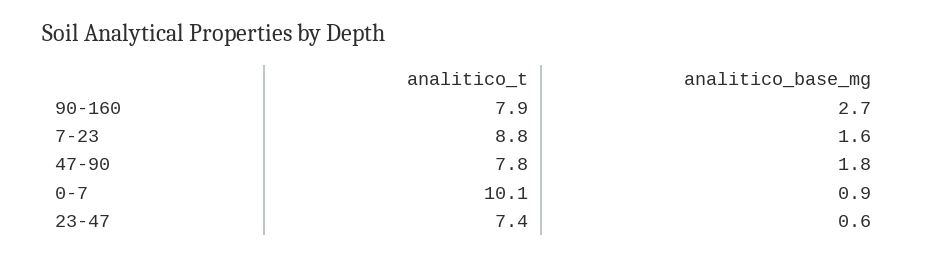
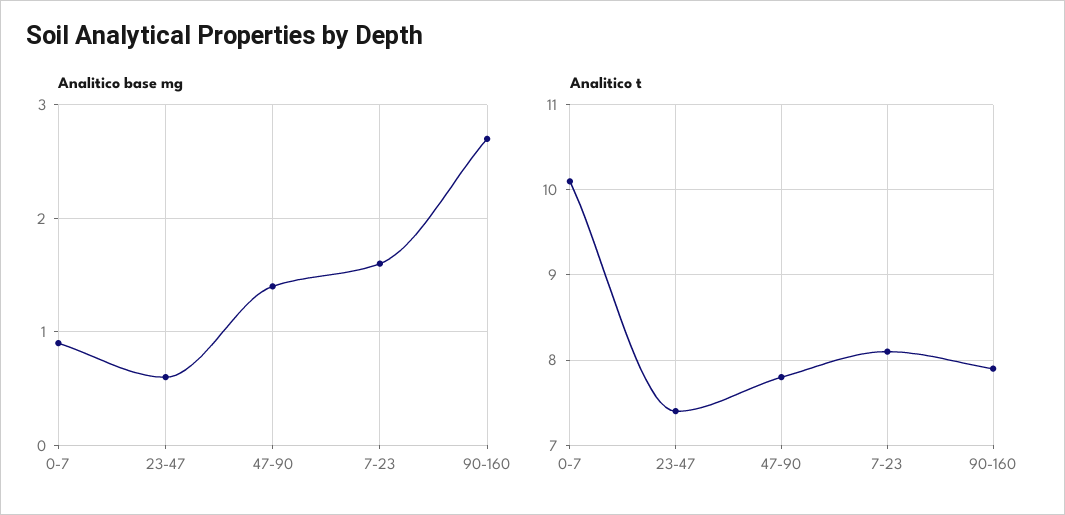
analitico_t, 7-23: 8.8 -> 8.1
analitico_base_mg, 47-90: 1.8 -> 1.4

